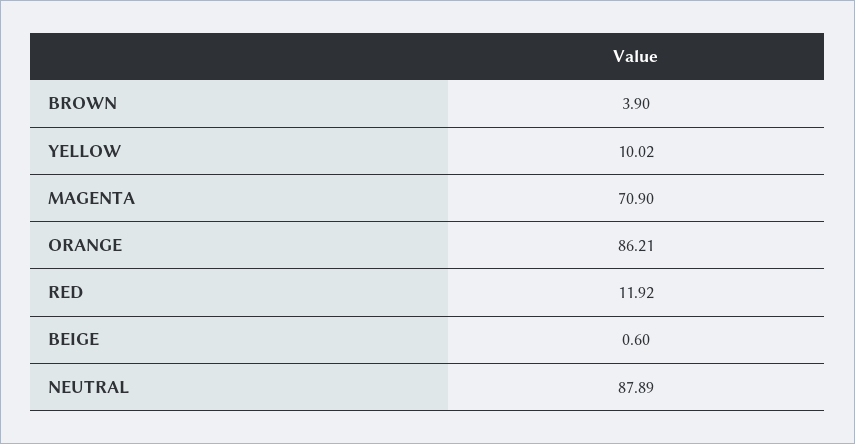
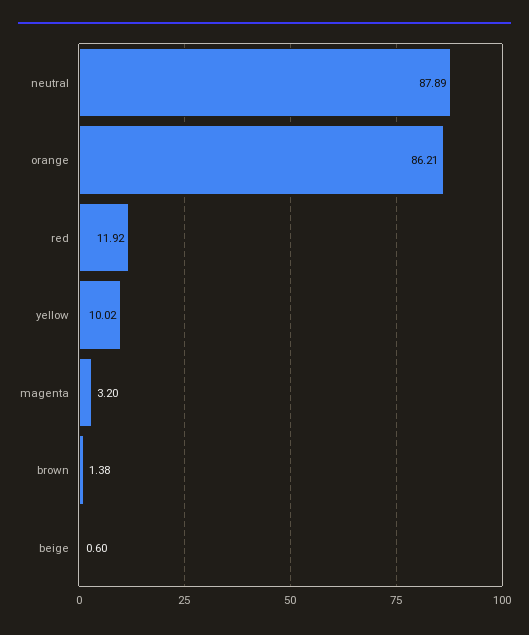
BROWN: 3.9 -> 1.38
MAGENTA: 70.9 -> 3.2

